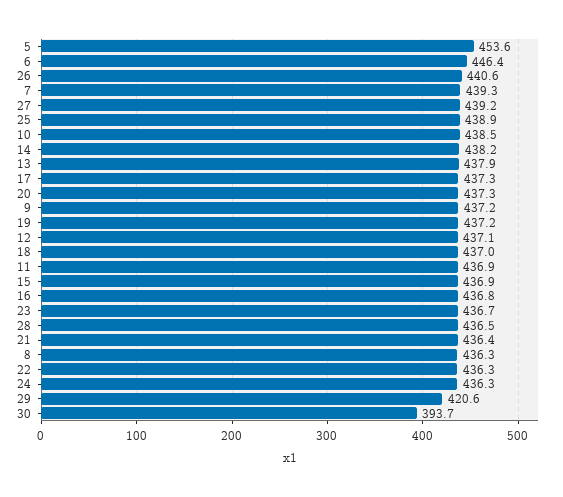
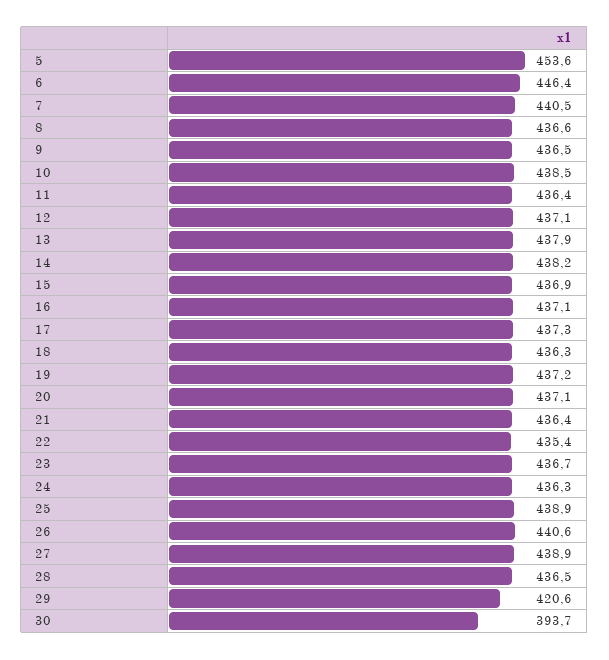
7: 439.3 -> 440.5
27: 439.2 -> 438.9
20: 437.3 -> 437.1
9: 437.2 -> 436.5
18: 437 -> 436.3
11: 436.9 -> 436.4
16: 436.8 -> 437.1
8: 436.3 -> 436.6
22: 436.3 -> 435.4

